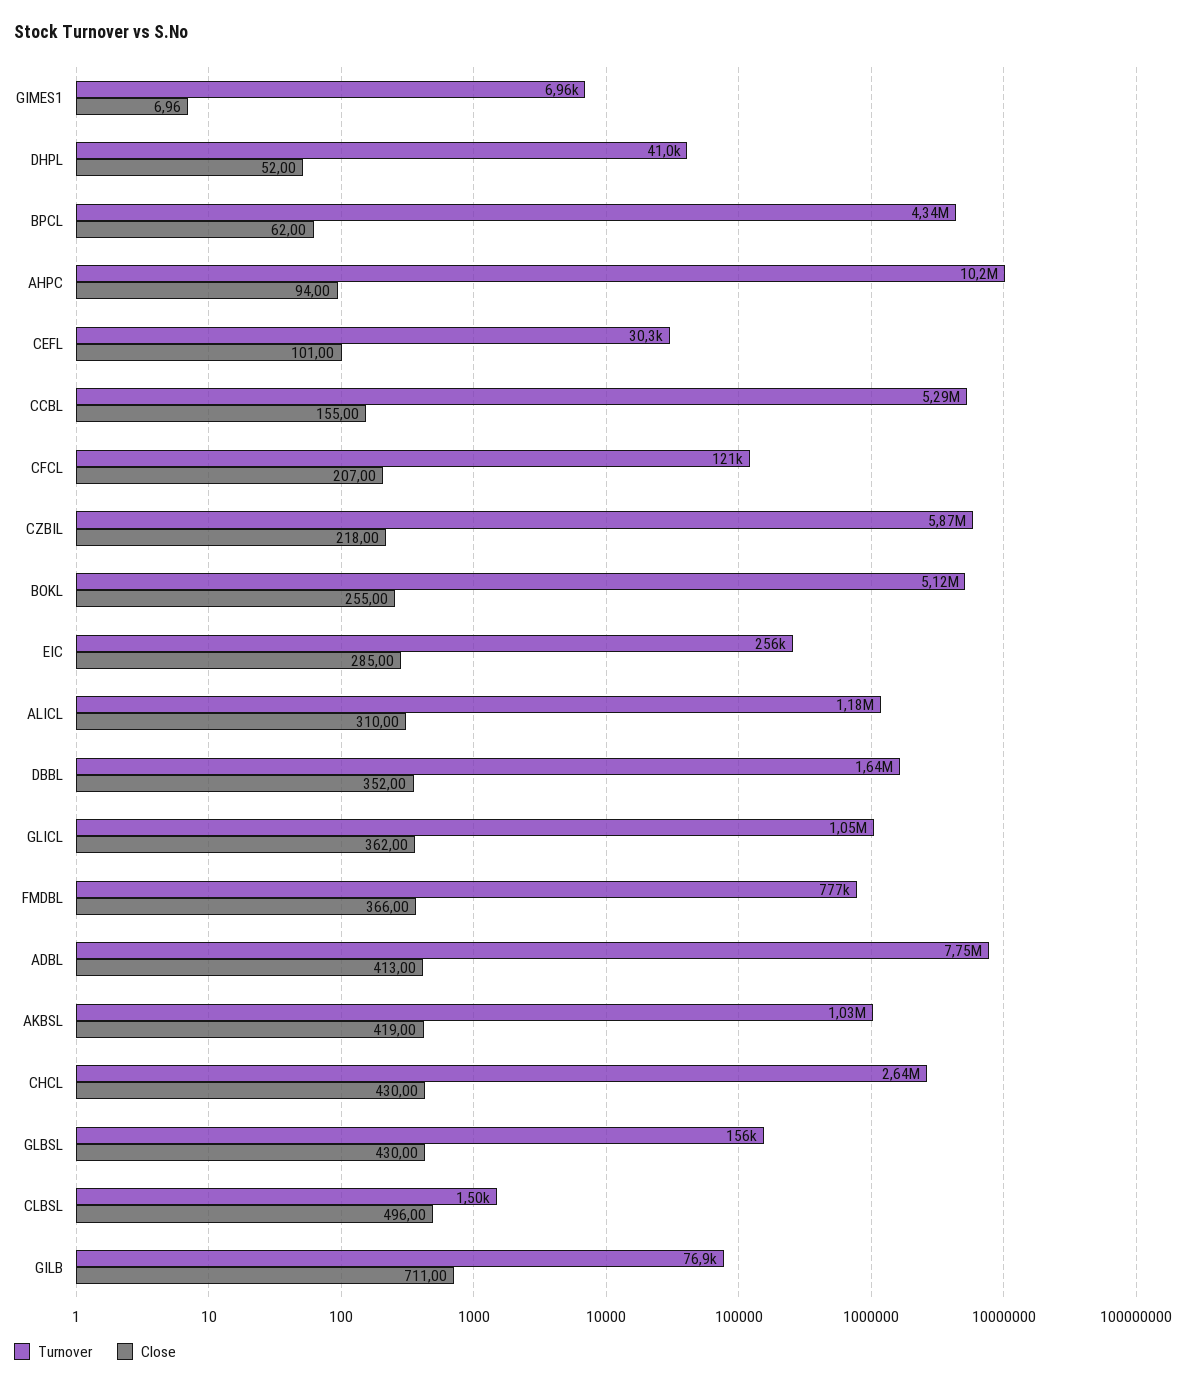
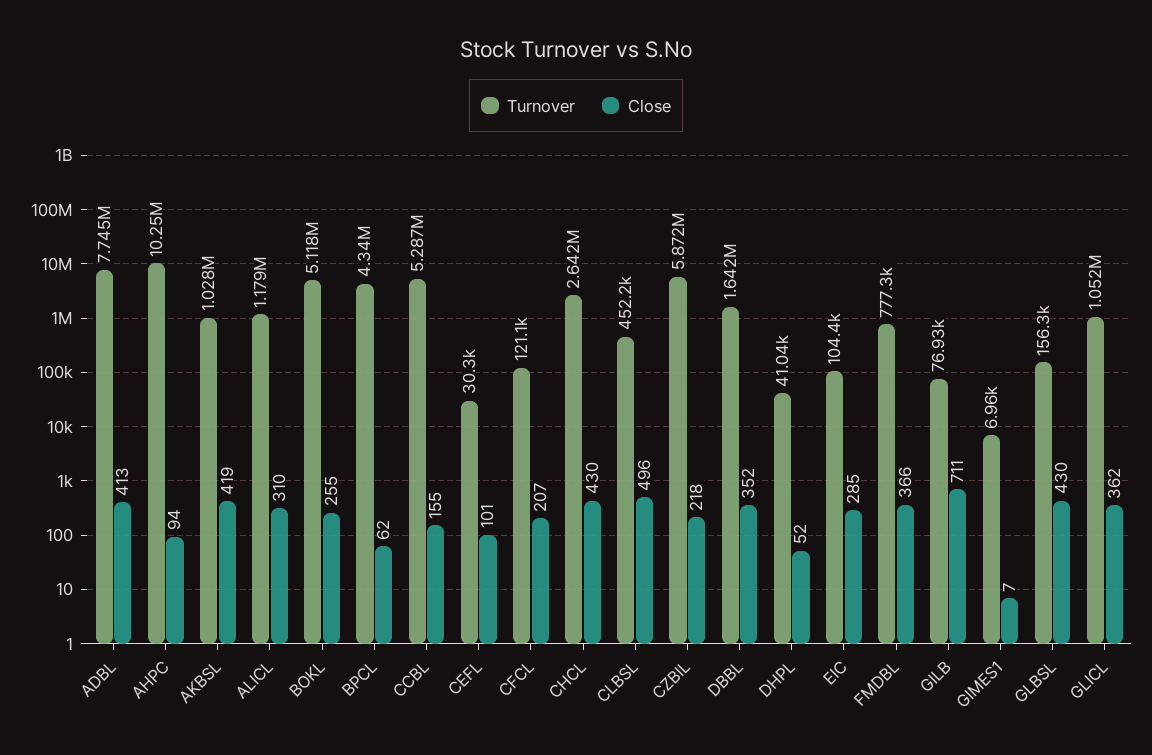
Turnover, EIC: 256000 -> 104400
Turnover, CLBSL: 1500 -> 452200

